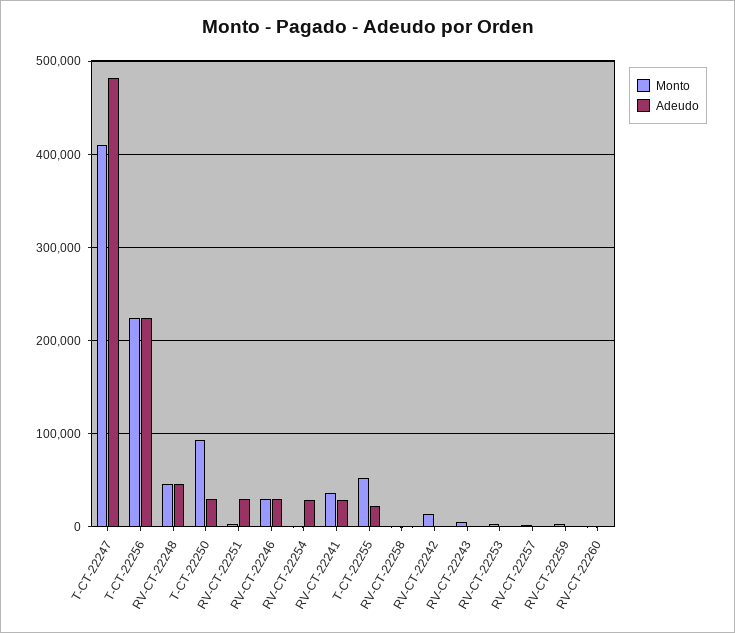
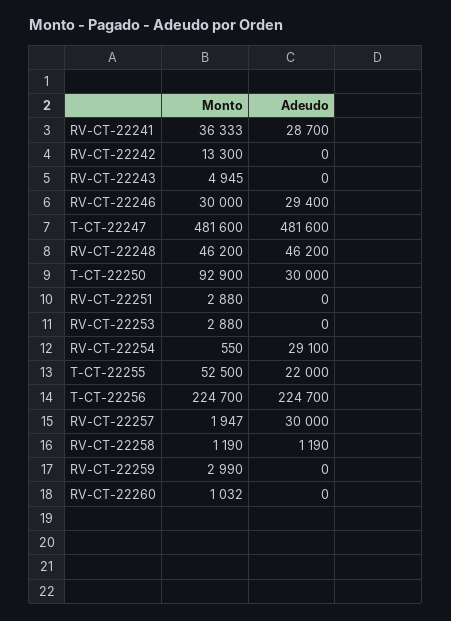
Monto, T-CT-22247: 410000 -> 481600
Adeudo, RV-CT-22251: 30000 -> 0
Adeudo, RV-CT-22257: 0 -> 30000

